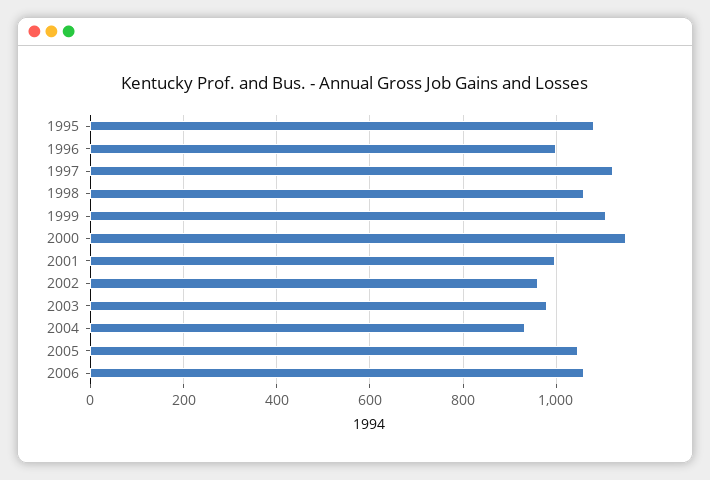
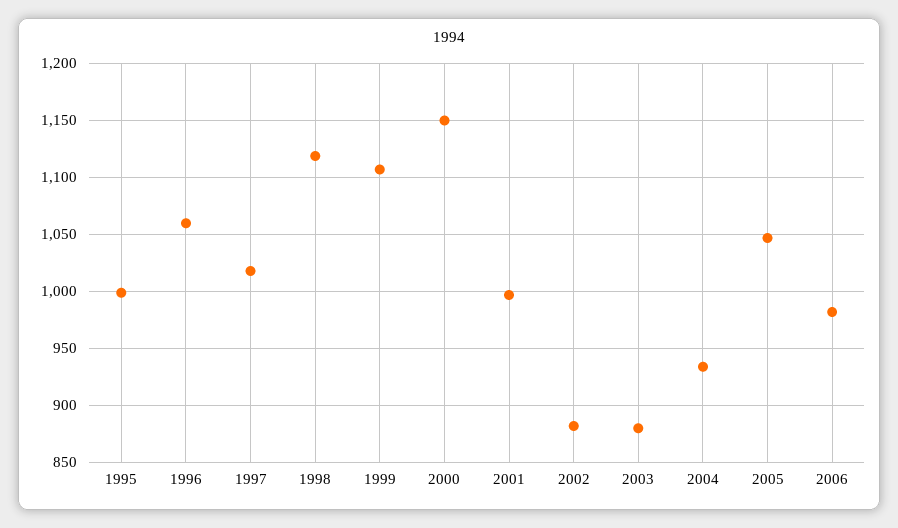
1995: 1080 -> 1000
1996: 1000 -> 1060
1997: 1120 -> 1020
1998: 1060 -> 1120
2002: 960 -> 880
2003: 980 -> 880
2006: 1060 -> 980

